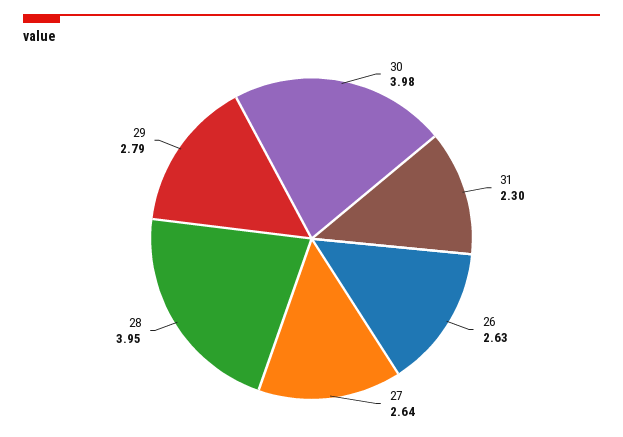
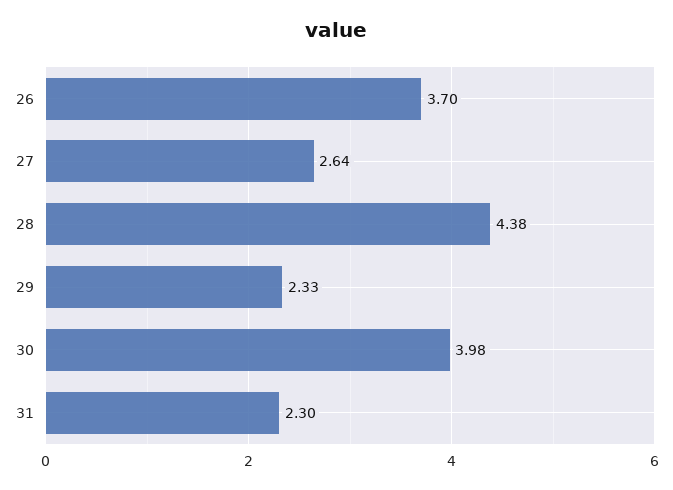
26: 2.63 -> 3.7
28: 3.95 -> 4.38
29: 2.79 -> 2.33

